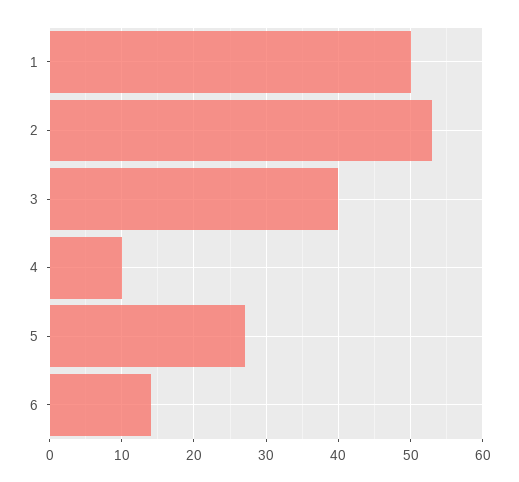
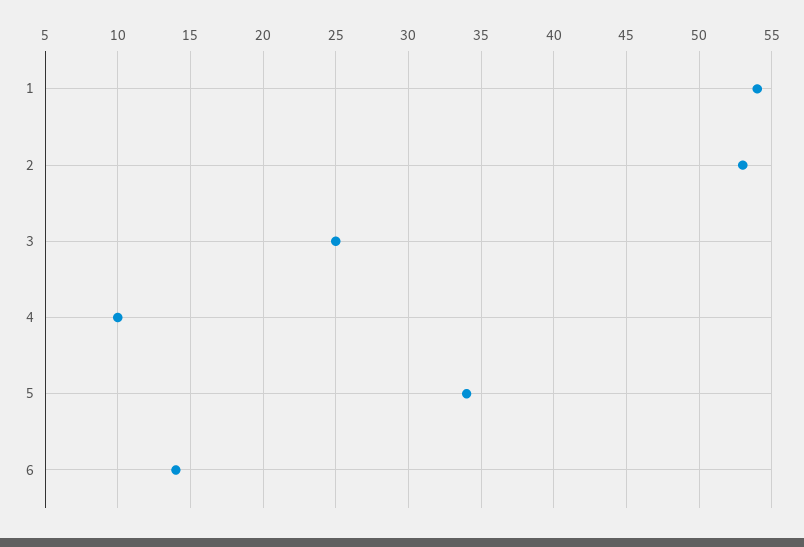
1: 50 -> 54
3: 40 -> 25
5: 27 -> 34

